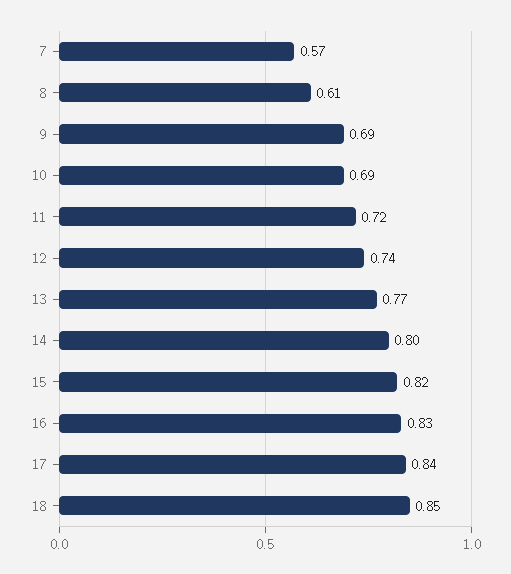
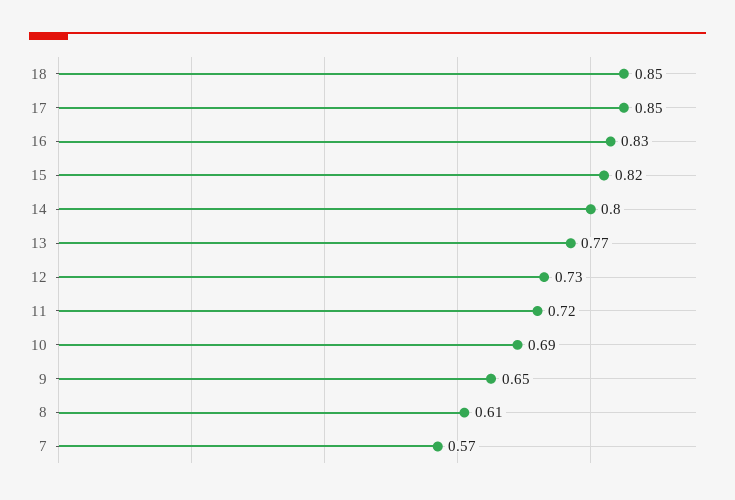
9: 0.69 -> 0.65
12: 0.74 -> 0.73
17: 0.84 -> 0.85

